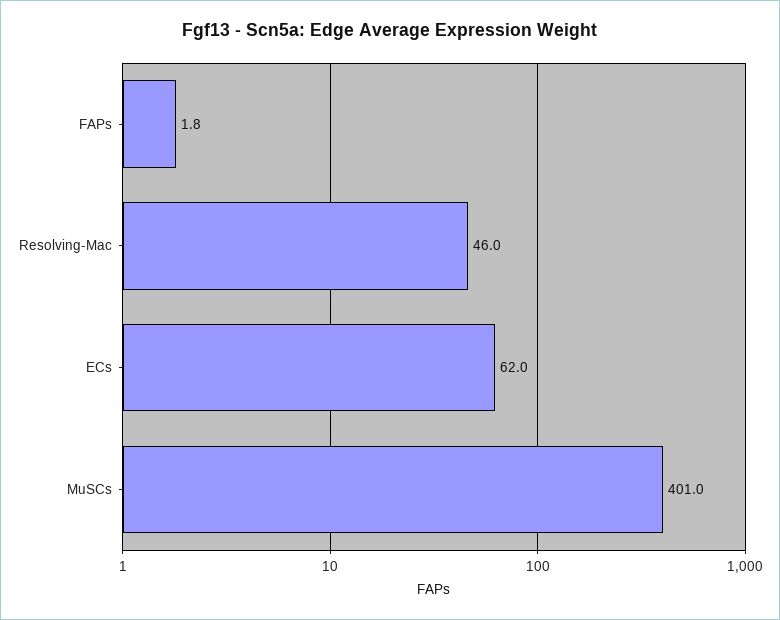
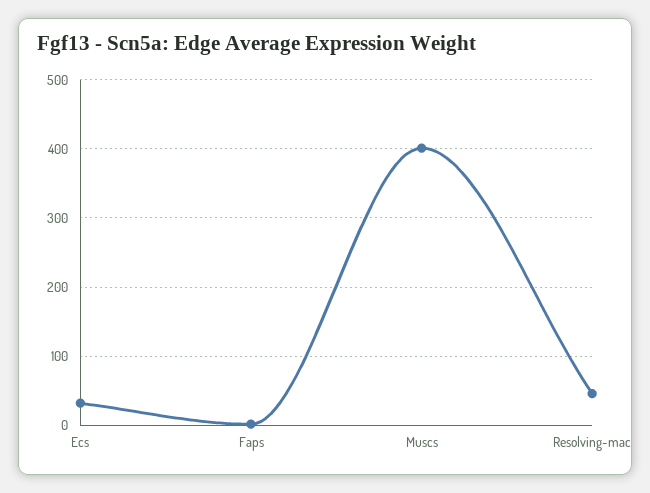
ECs: 62 -> 30

